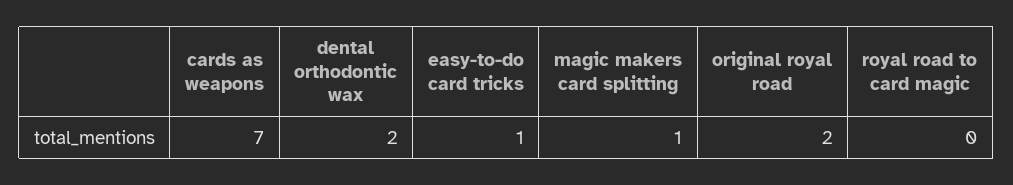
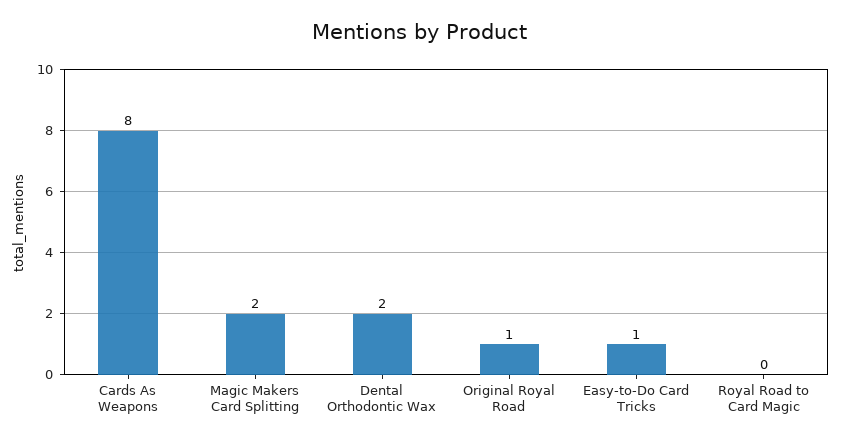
cards as weapons: 7 -> 8
magic makers card splitting: 1 -> 2
original royal road: 2 -> 1

